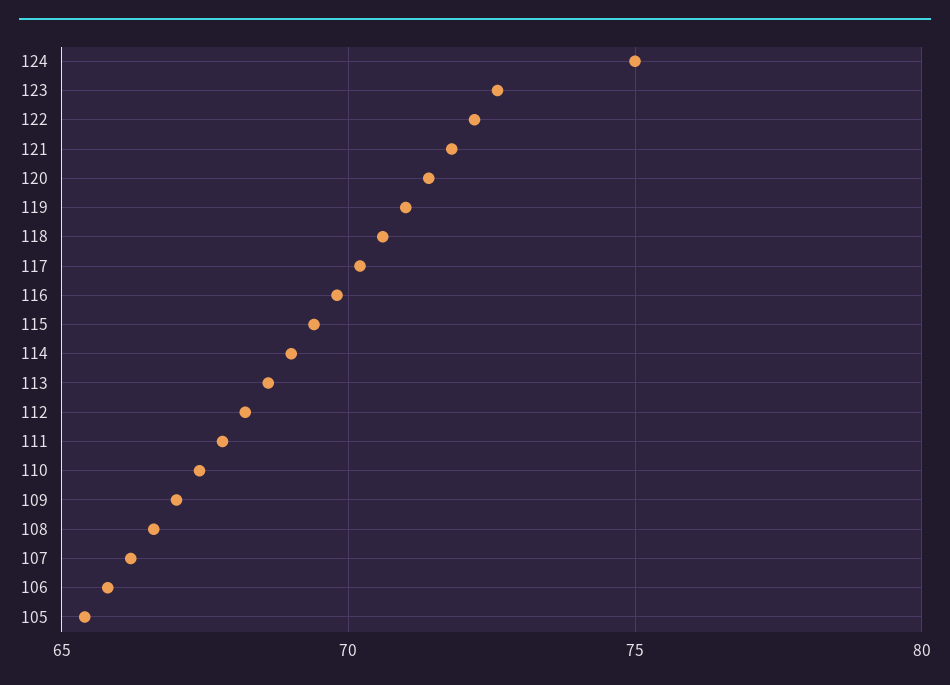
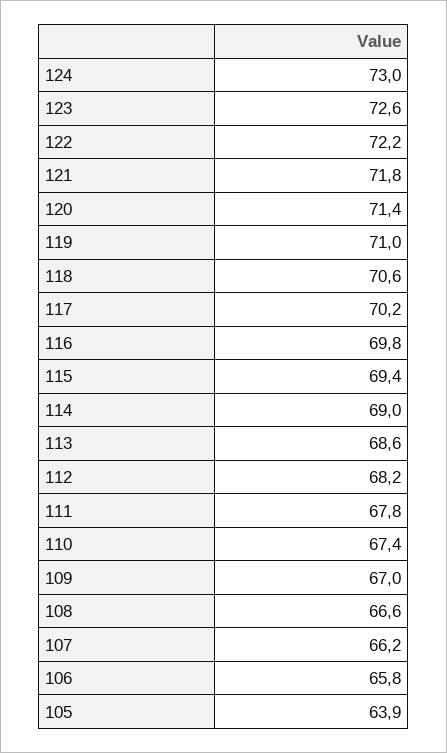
124: 75 -> 73
105: 65.5 -> 63.9

